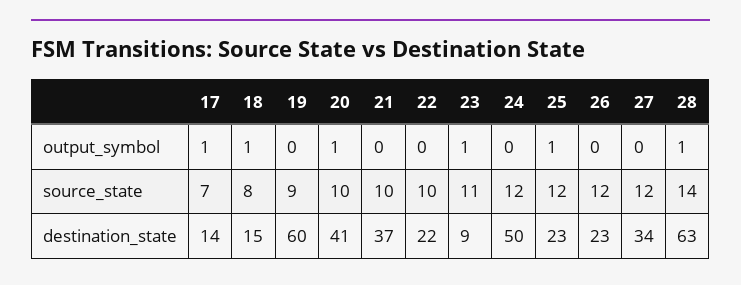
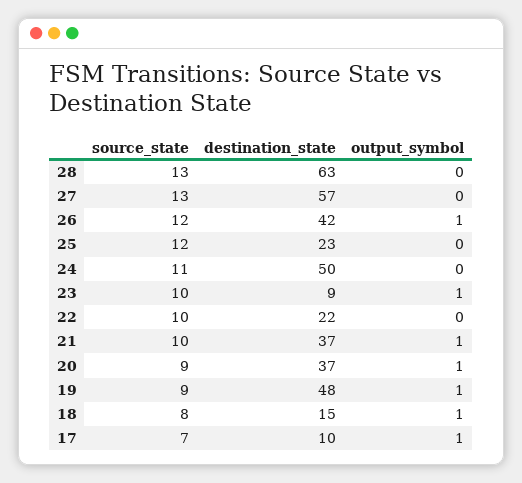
19, output_symbol: 0 -> 1
21, output_symbol: 0 -> 1
25, output_symbol: 1 -> 0
26, output_symbol: 0 -> 1
28, output_symbol: 1 -> 0
20, source_state: 10 -> 9
23, source_state: 11 -> 10
24, source_state: 12 -> 11
27, source_state: 12 -> 13
28, source_state: 14 -> 13
17, destination_state: 14 -> 10
19, destination_state: 60 -> 48
20, destination_state: 41 -> 37
26, destination_state: 23 -> 42
27, destination_state: 34 -> 57

